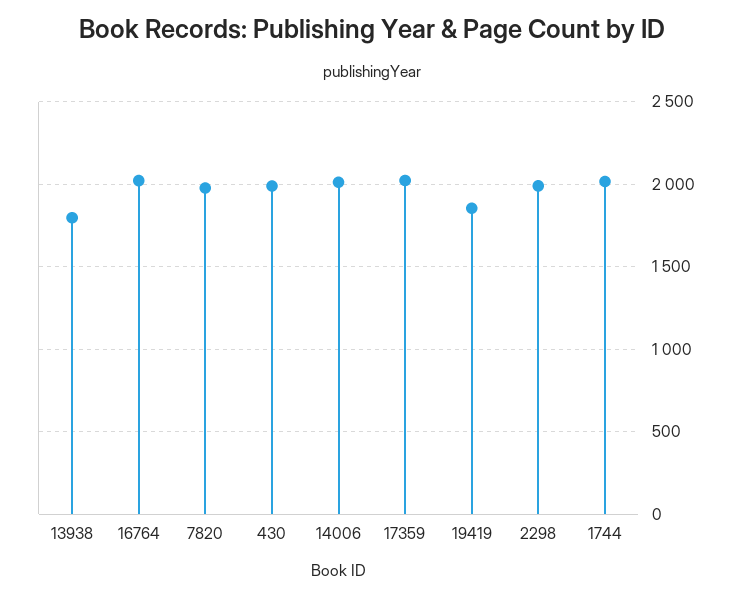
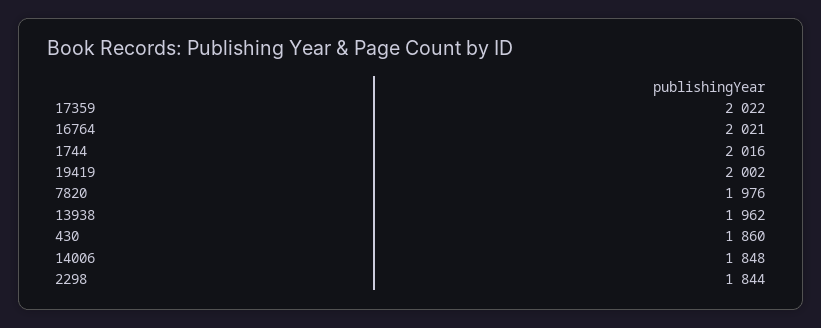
13938: 1800 -> 1962
430: 2000 -> 1860
14006: 2000 -> 1848
19419: 1850 -> 2002
2298: 2000 -> 1844

